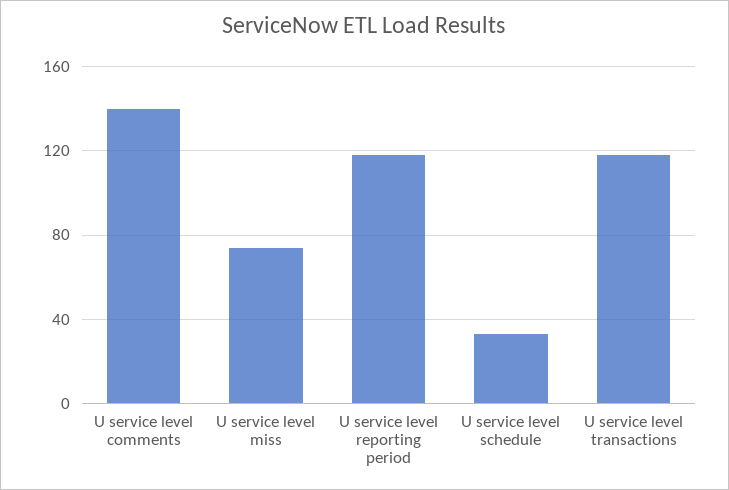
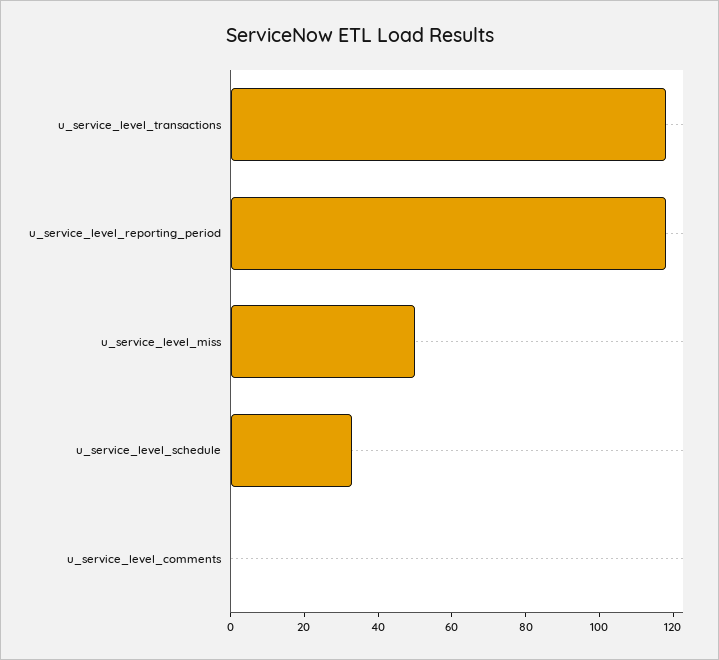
U service level comments: 140 -> 0
U service level miss: 75 -> 50

